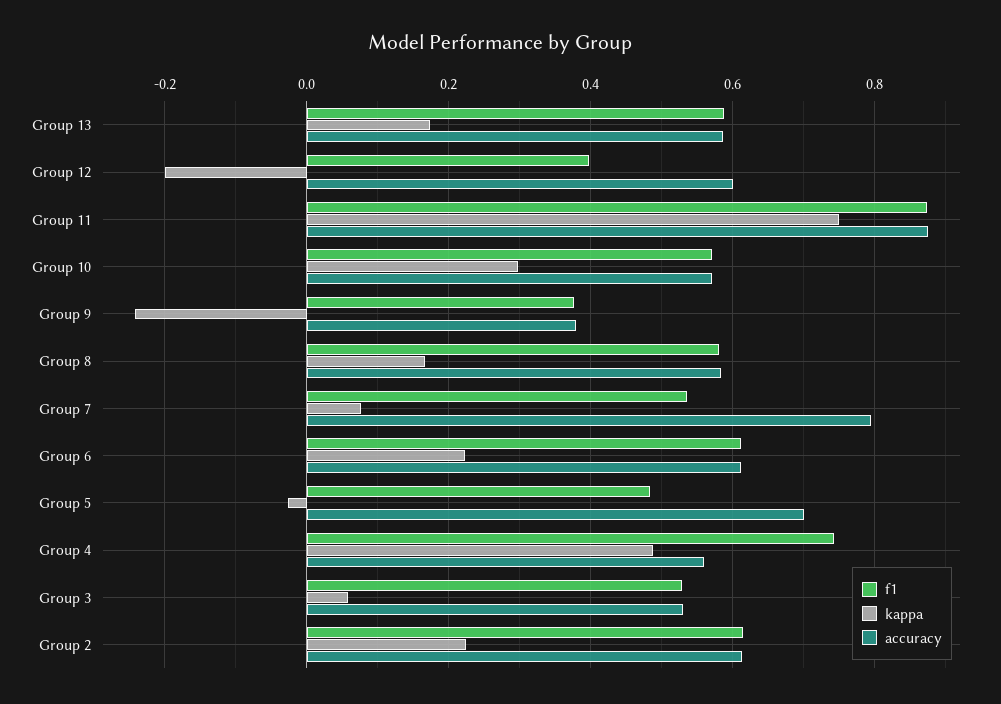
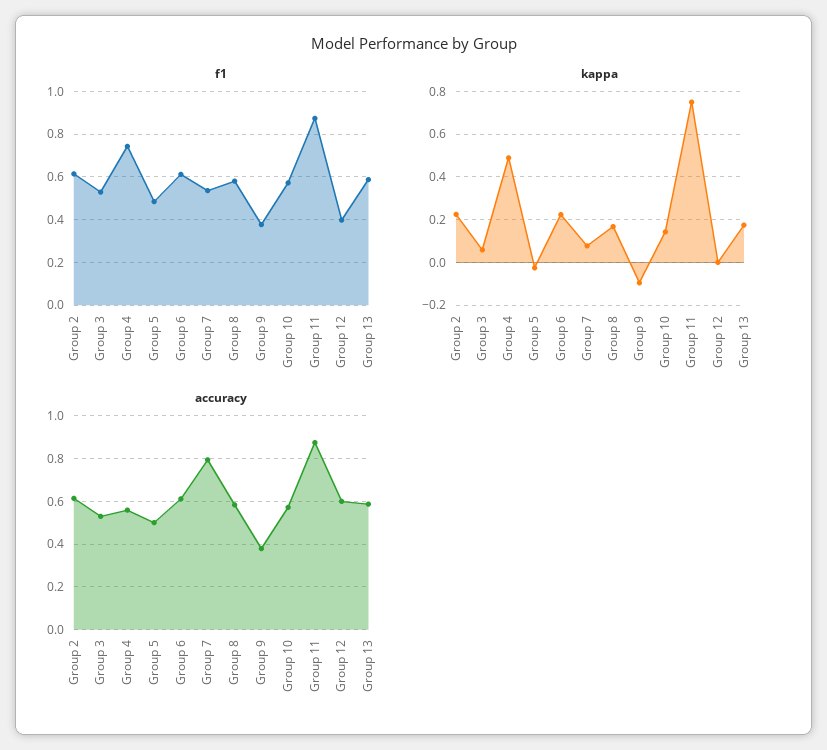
kappa, Group 12: -0.2 -> 0
kappa, Group 10: 0.3 -> 0.15
kappa, Group 9: -0.24 -> -0.1
accuracy, Group 5: 0.7 -> 0.5

